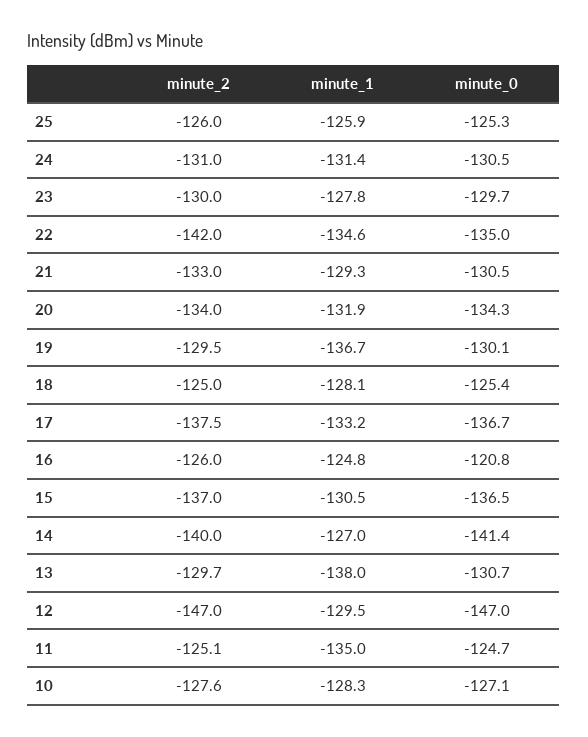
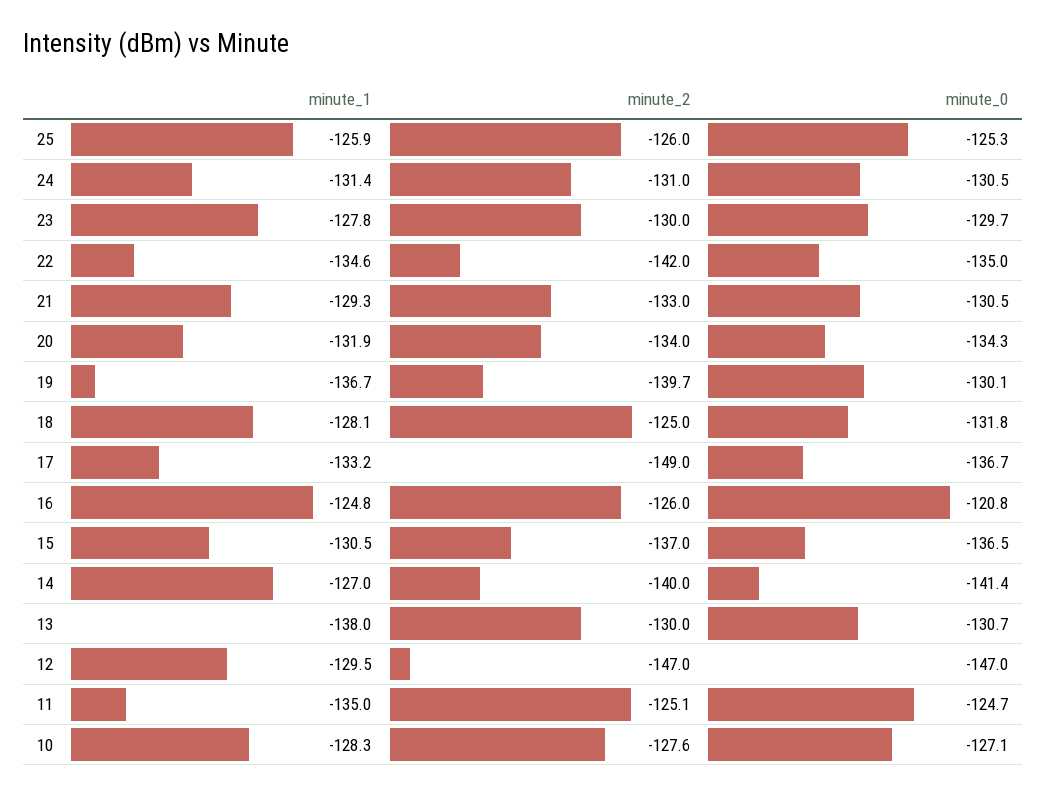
minute_2, 19: -129.5 -> -139.7
minute_0, 18: -125.4 -> -131.8
minute_2, 17: -137.5 -> -149
minute_2, 13: -129.7 -> -130

